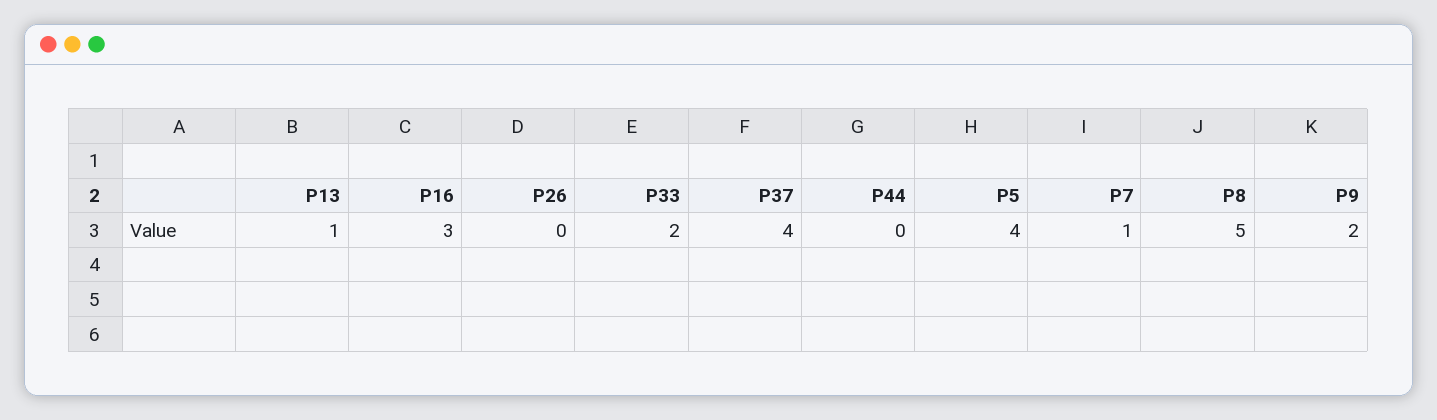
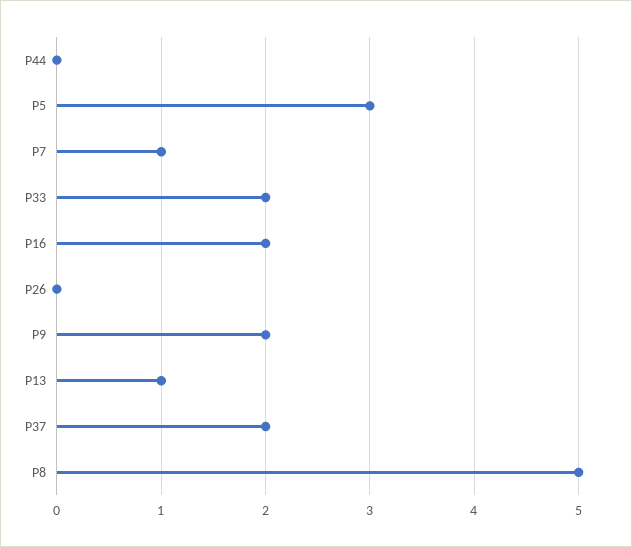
P16: 3 -> 2
P37: 4 -> 2
P5: 4 -> 3

